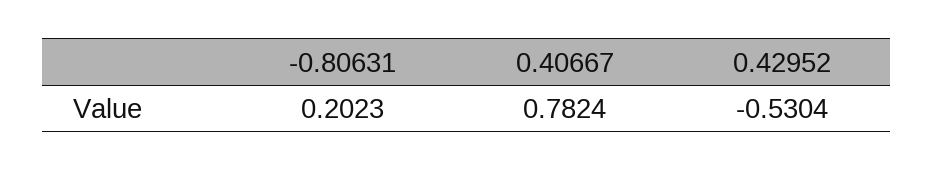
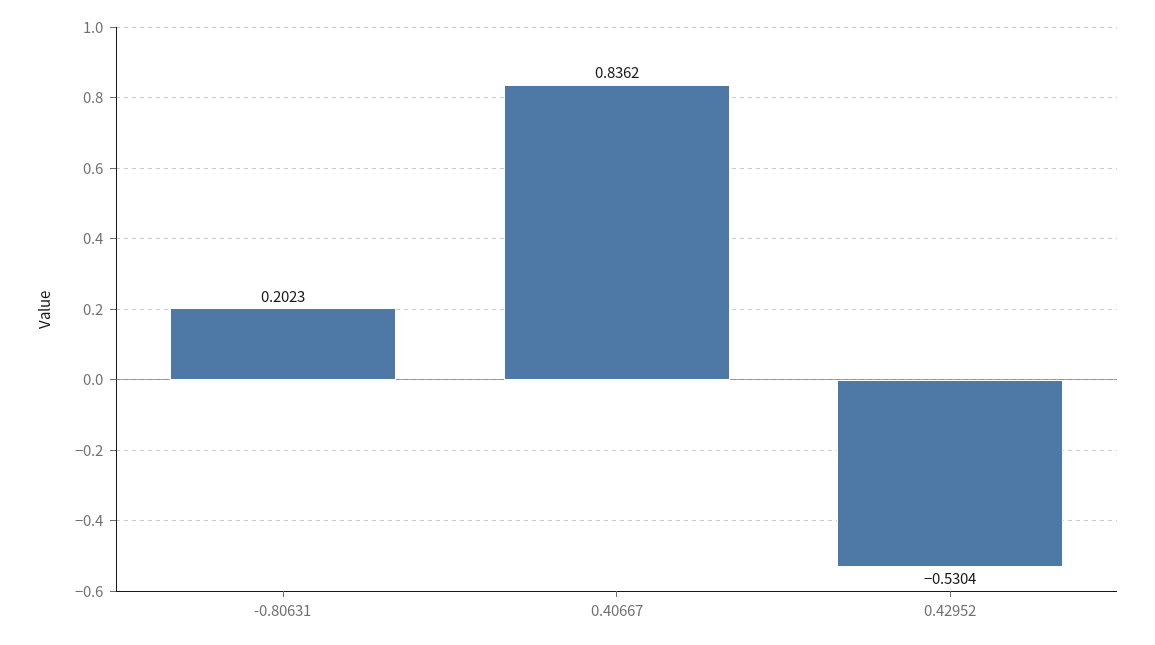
0.40667: 0.7824 -> 0.8362

